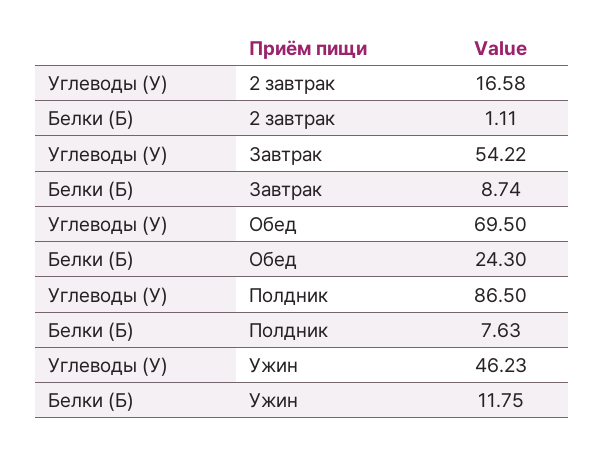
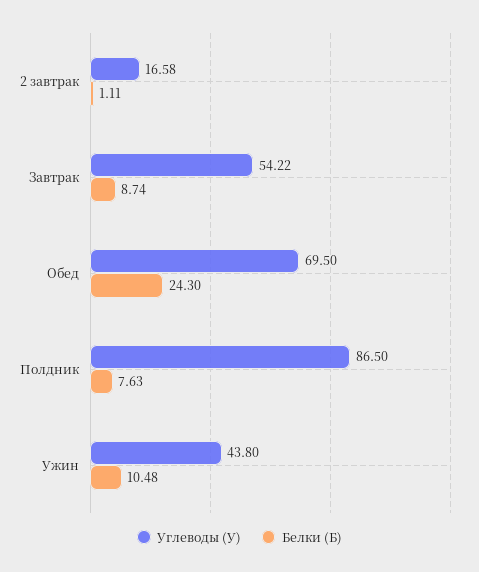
Углеводы (У), Ужин: 46.23 -> 43.8
Белки (Б), Ужин: 11.75 -> 10.48

